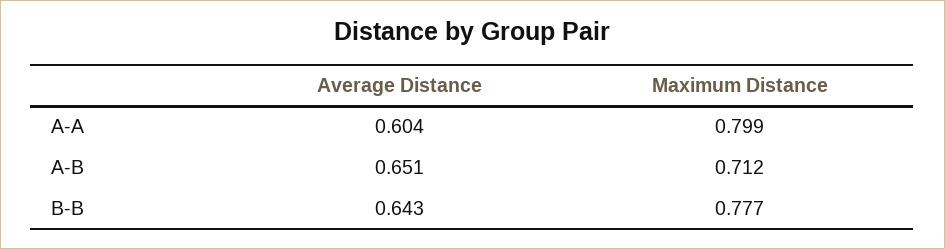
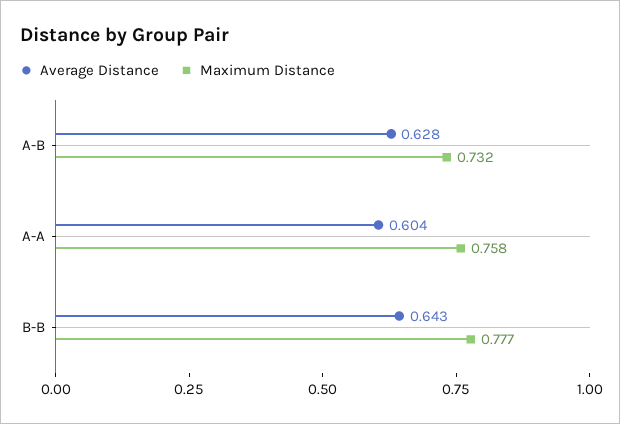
Maximum Distance, A-A: 0.799 -> 0.758
Average Distance, A-B: 0.651 -> 0.628
Maximum Distance, A-B: 0.712 -> 0.732

